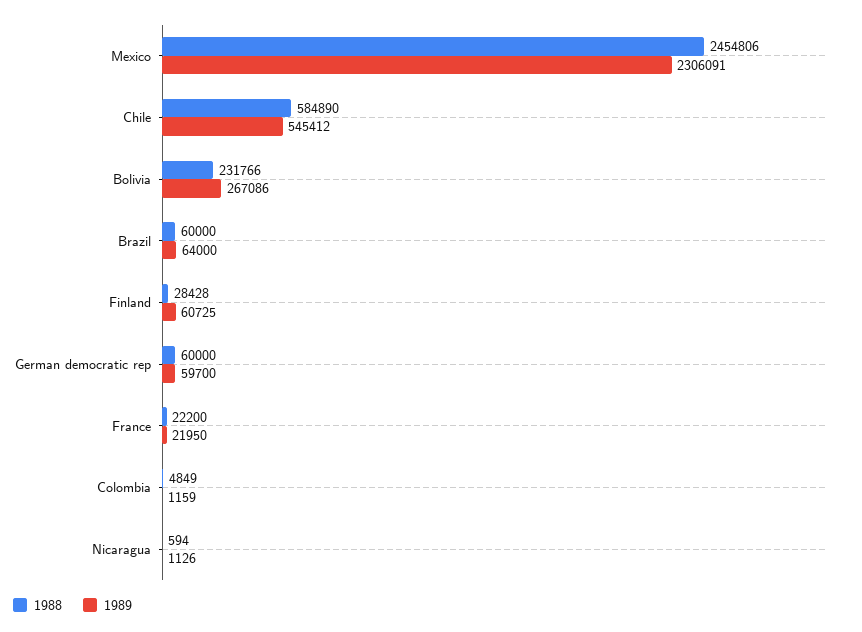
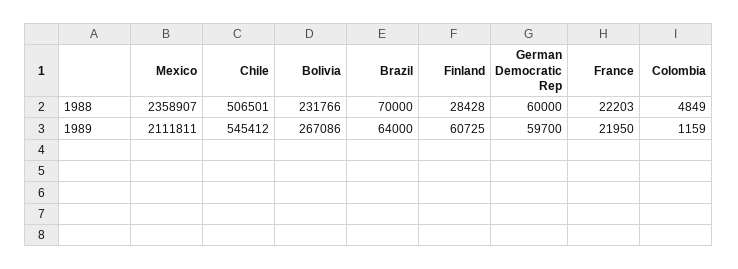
1988, Mexico: 2454806 -> 2358907
1989, Mexico: 2306091 -> 2111811
1988, Chile: 584890 -> 506501
1988, Brazil: 60000 -> 70000
1988, France: 22200 -> 22203
1988, Nicaragua: 594 -> none
1989, Nicaragua: 1126 -> none

